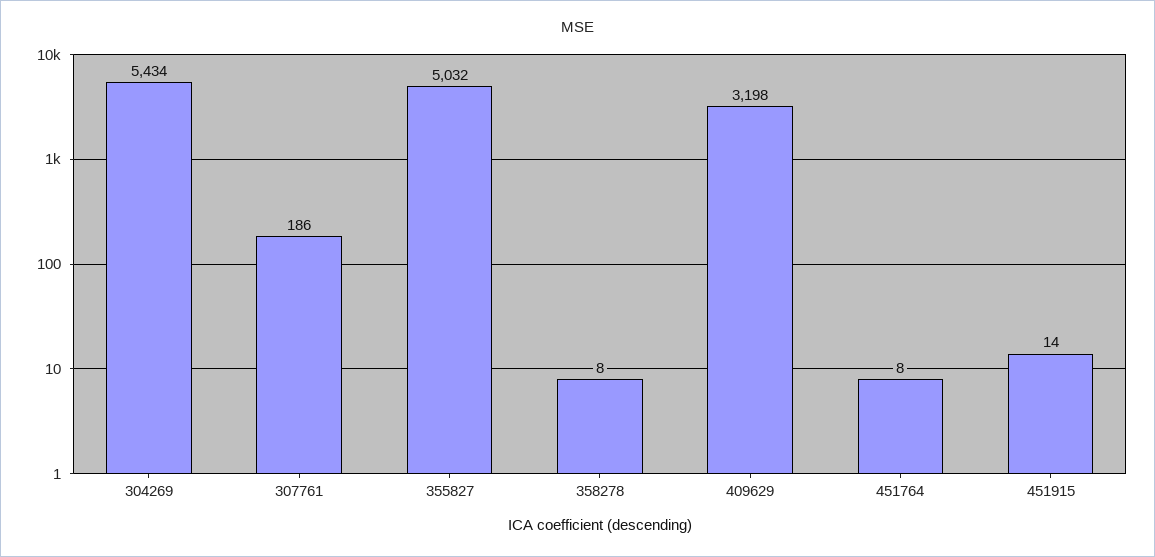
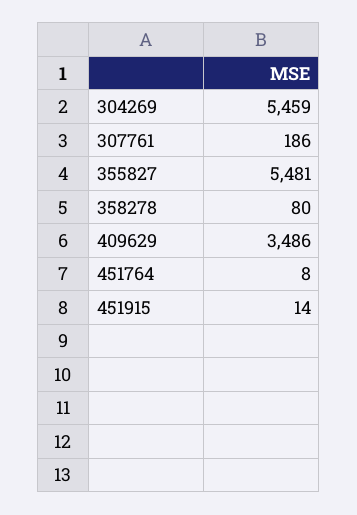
304269: 5434 -> 5459
355827: 5032 -> 5481
358278: 8 -> 80
409629: 3198 -> 3486

